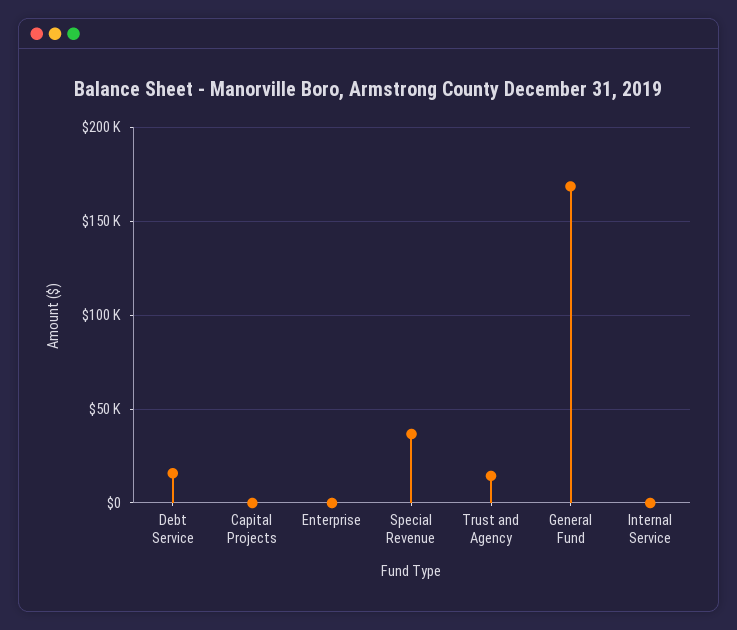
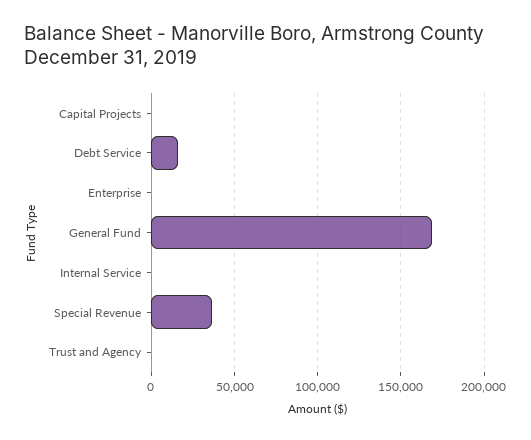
Trust and Agency: 15000 -> 0

